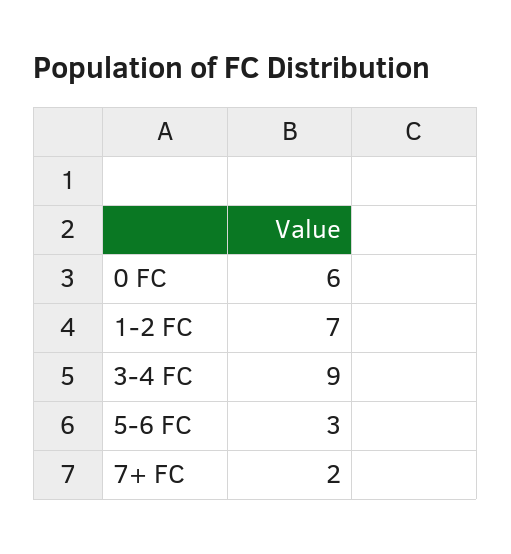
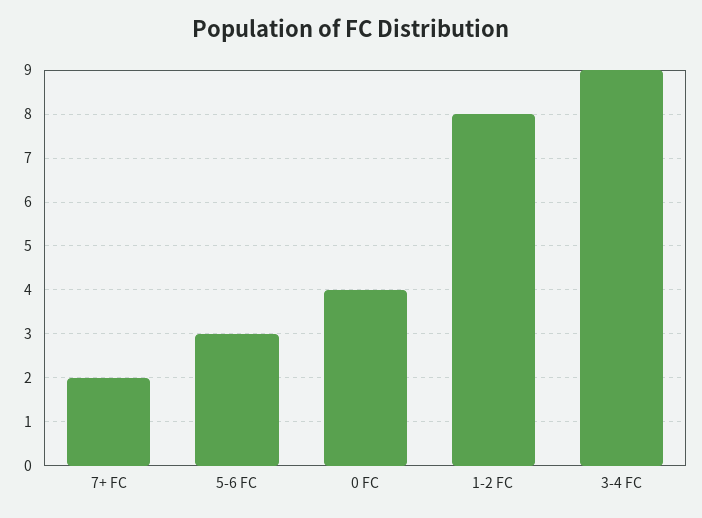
0 FC: 6 -> 4
1-2 FC: 7 -> 8

